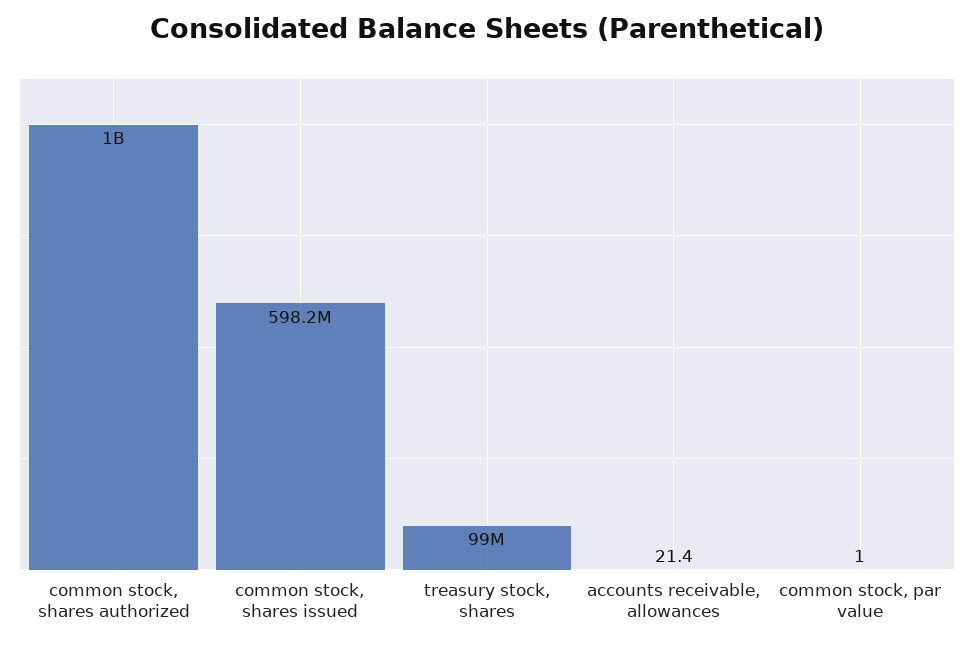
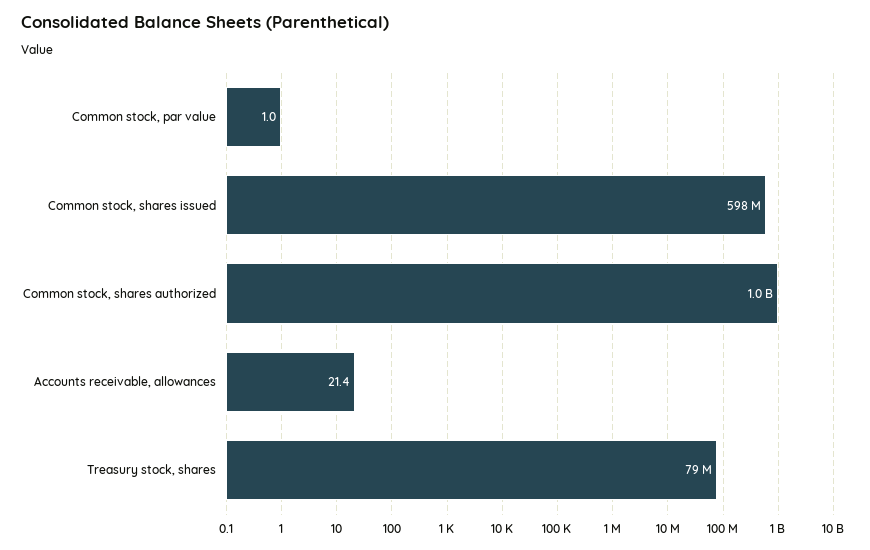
treasury stock, shares: 99000000 -> 79000000

